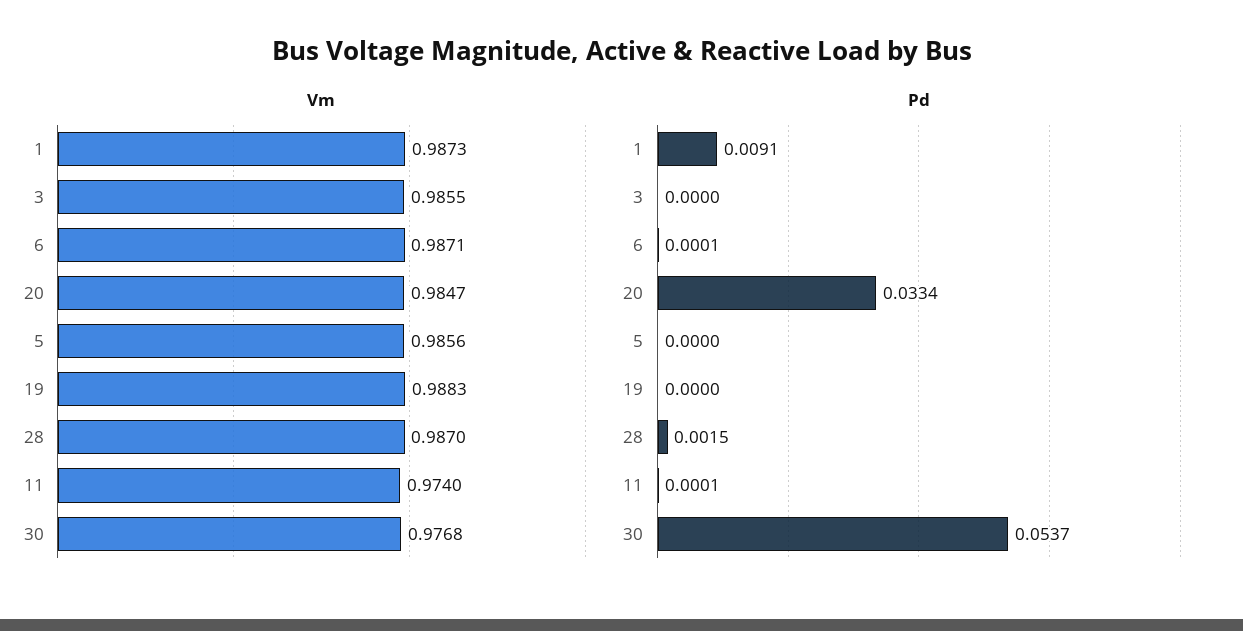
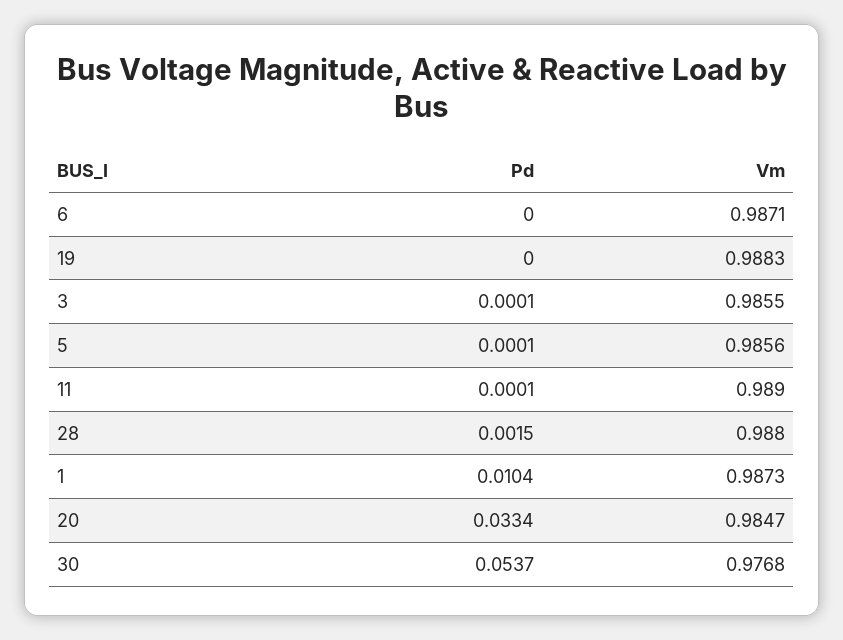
Vm, 28: 0.987 -> 0.988
Vm, 11: 0.974 -> 0.989
Pd, 1: 0.0091 -> 0.0104
Pd, 3: 0 -> 0.0001
Pd, 6: 0.0001 -> 0
Pd, 5: 0 -> 0.0001

